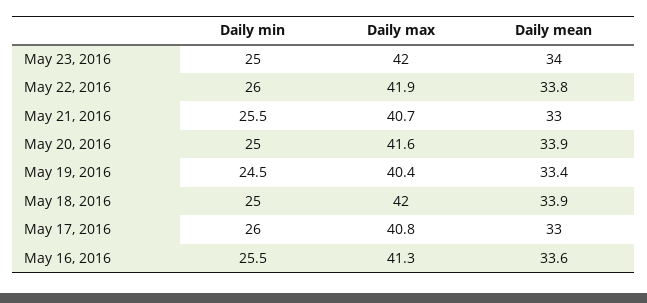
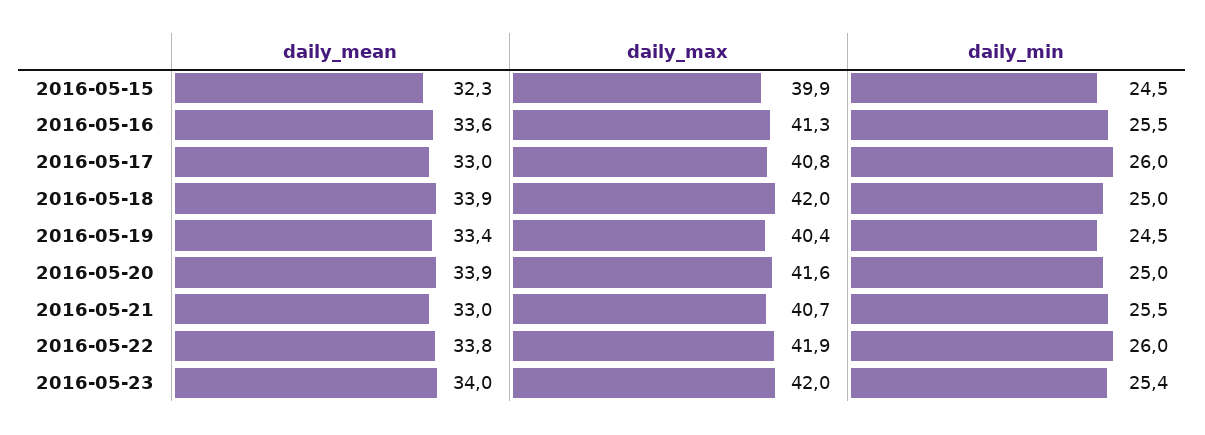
Daily min, May 23, 2016: 25 -> 25.4
Daily mean, 2016-05-15: none -> 32.3
Daily max, 2016-05-15: none -> 39.9
Daily min, 2016-05-15: none -> 24.5

